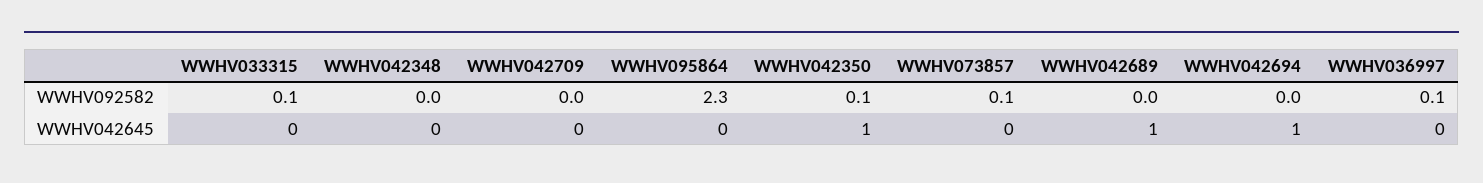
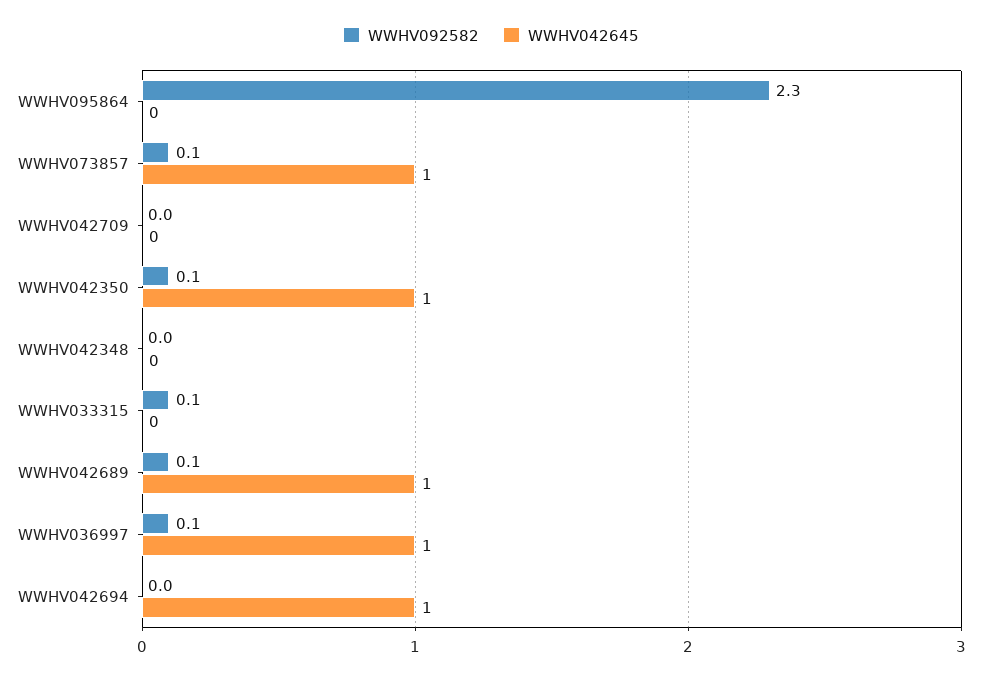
WWHV092582, WWHV042689: 0 -> 0.1
WWHV042645, WWHV073857: 0 -> 1
WWHV042645, WWHV036997: 0 -> 1

